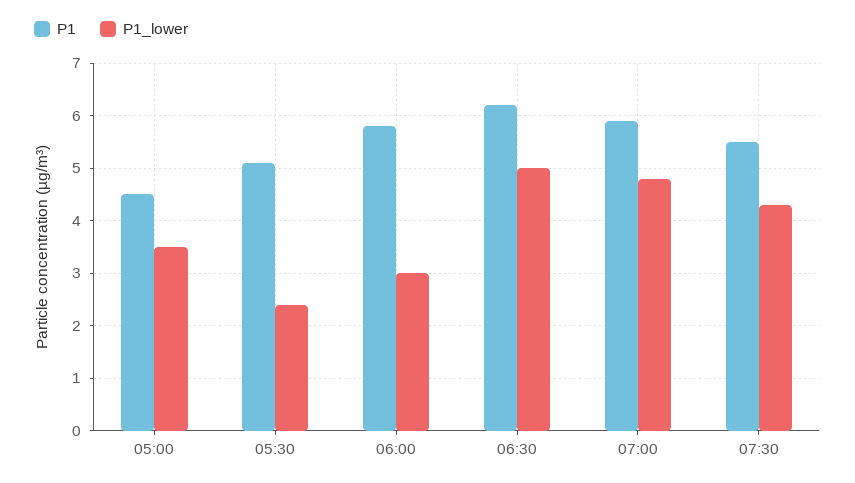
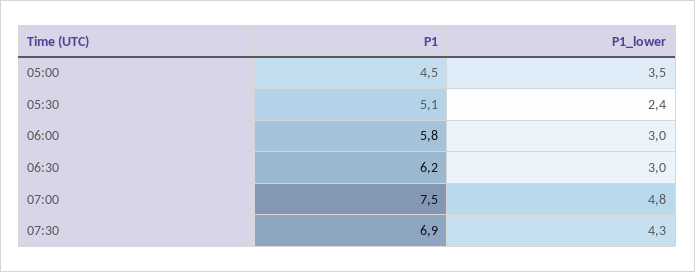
P1_lower, 06:30: 5 -> 3
P1, 07:00: 6 -> 7.5
P1, 07:30: 5.5 -> 6.9

